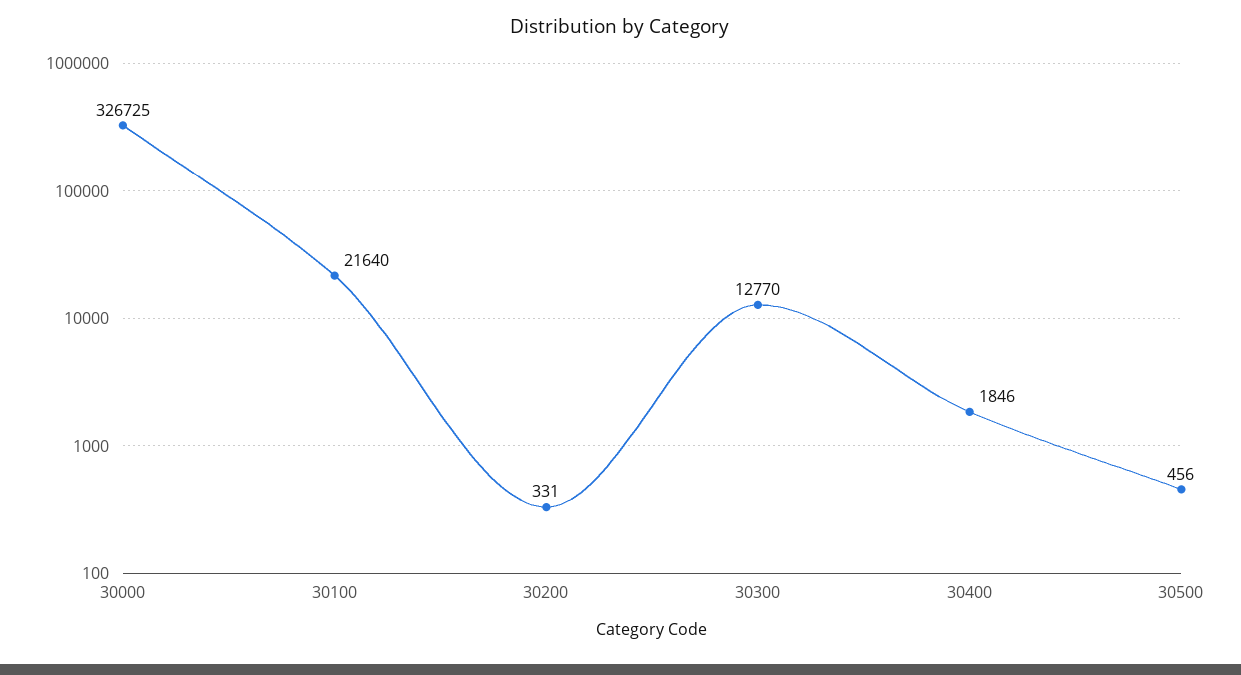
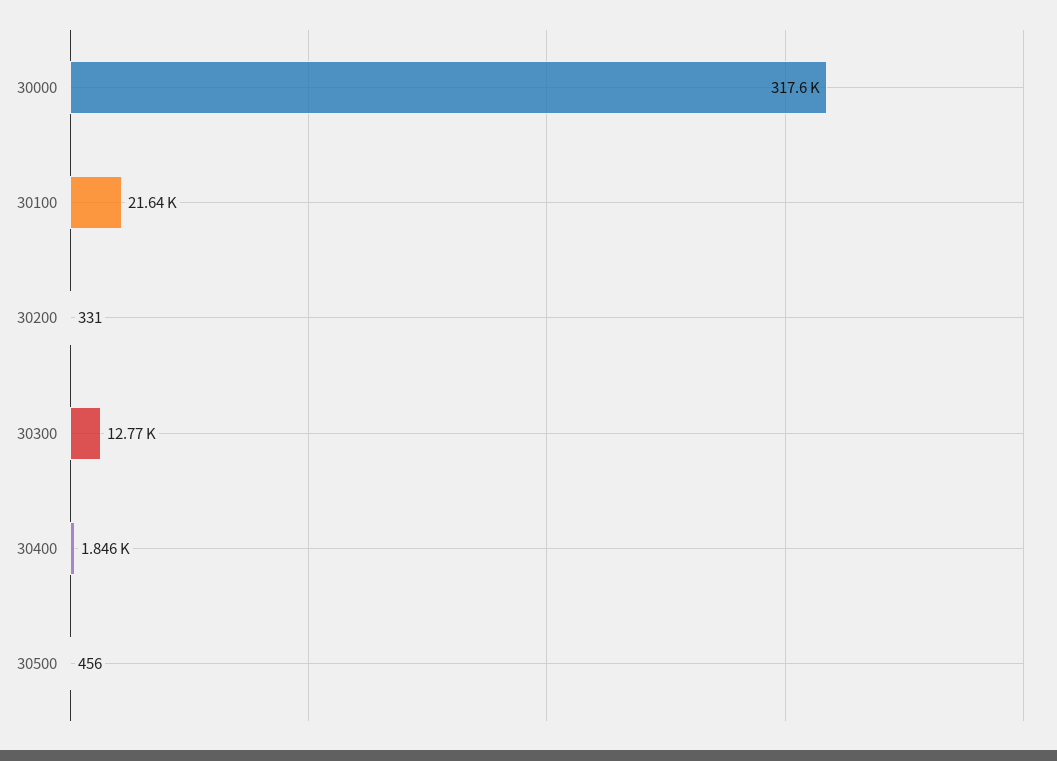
30000: 326725 -> 317600

